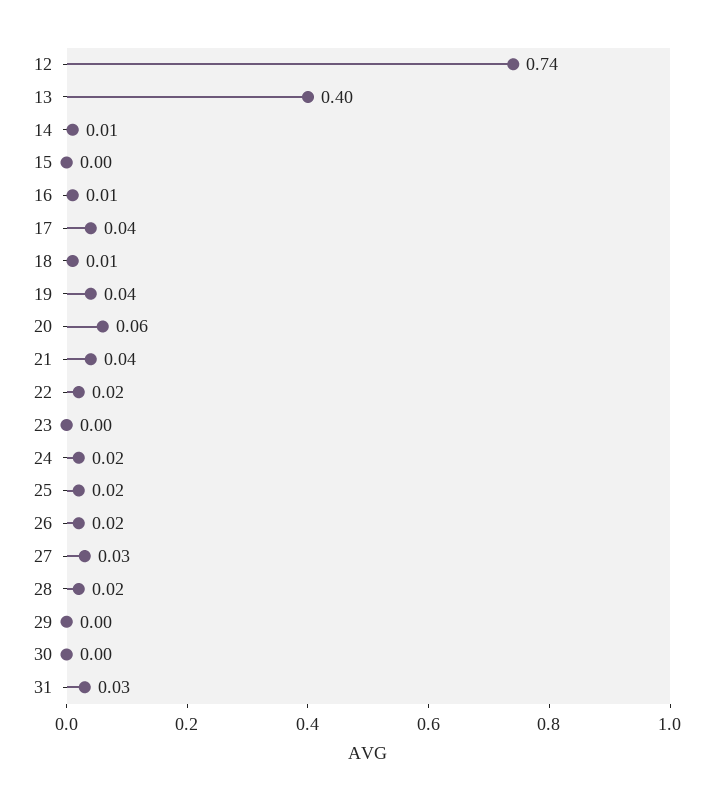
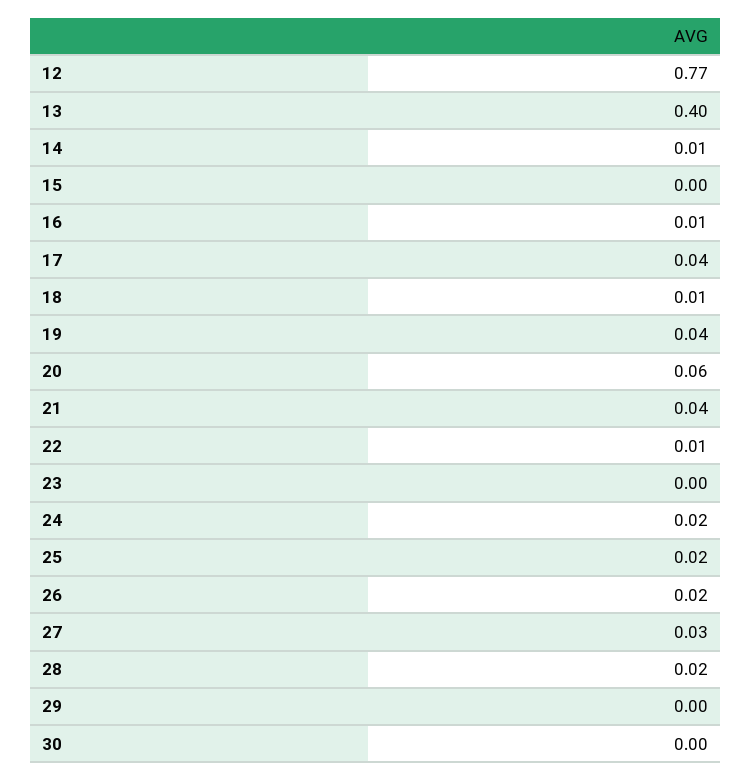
12: 0.74 -> 0.77
22: 0.02 -> 0.01
31: 0.03 -> none

